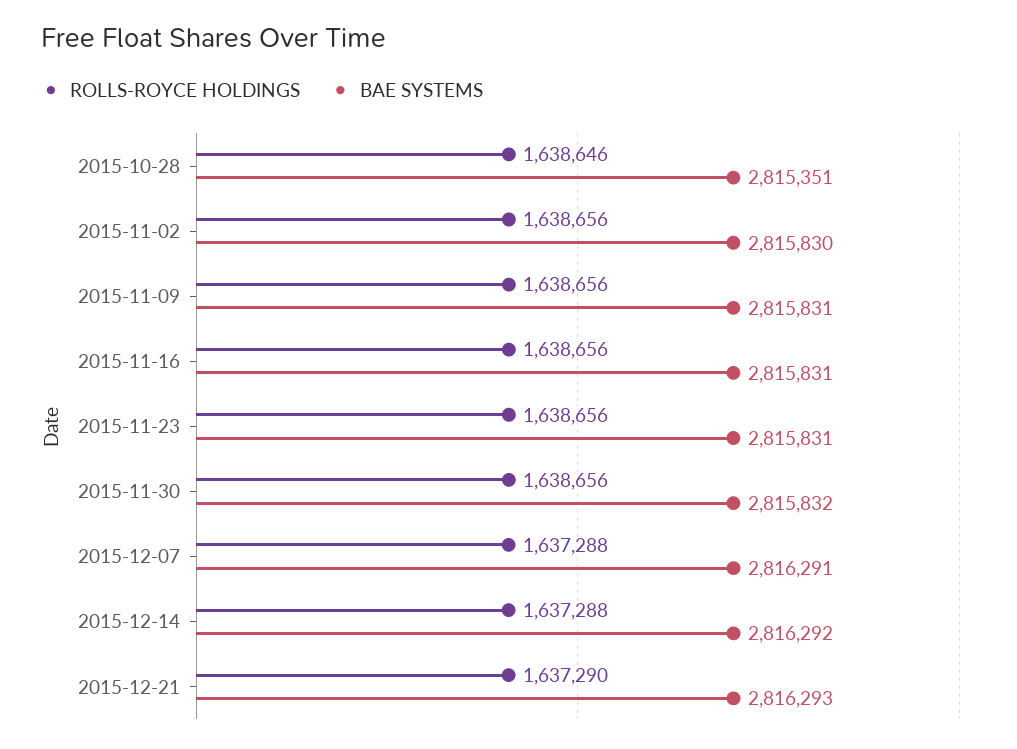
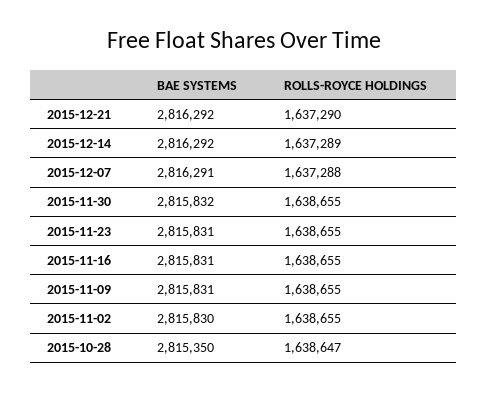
ROLLS-ROYCE HOLDINGS, 2015-10-28: 1638646 -> 1638647
BAE SYSTEMS, 2015-10-28: 2815351 -> 2815350
ROLLS-ROYCE HOLDINGS, 2015-11-02: 1638656 -> 1638655
ROLLS-ROYCE HOLDINGS, 2015-11-09: 1638656 -> 1638655
ROLLS-ROYCE HOLDINGS, 2015-11-16: 1638656 -> 1638655
ROLLS-ROYCE HOLDINGS, 2015-11-23: 1638656 -> 1638655
ROLLS-ROYCE HOLDINGS, 2015-11-30: 1638656 -> 1638655
ROLLS-ROYCE HOLDINGS, 2015-12-14: 1637288 -> 1637289
BAE SYSTEMS, 2015-12-21: 2816293 -> 2816292

